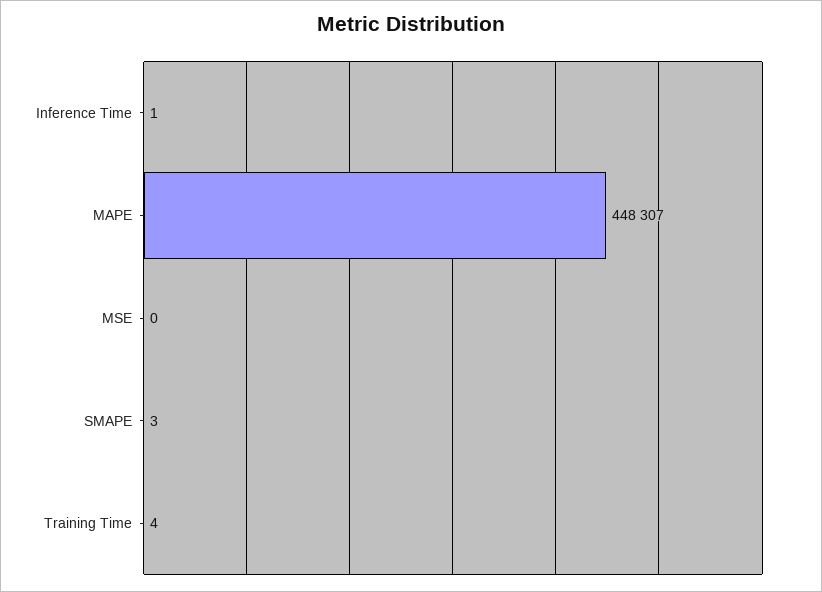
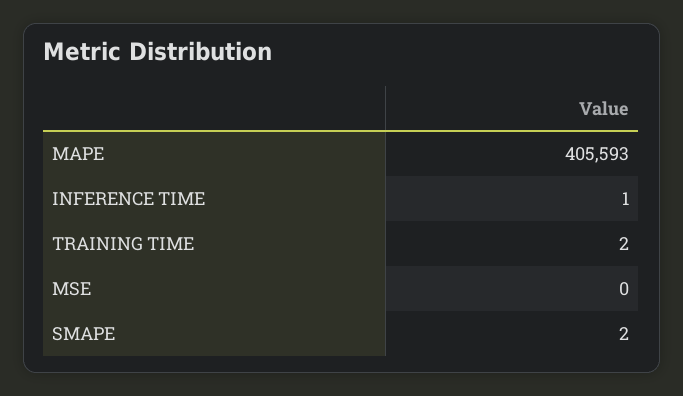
MAPE: 448307 -> 405593
SMAPE: 3 -> 2
Training Time: 4 -> 2

